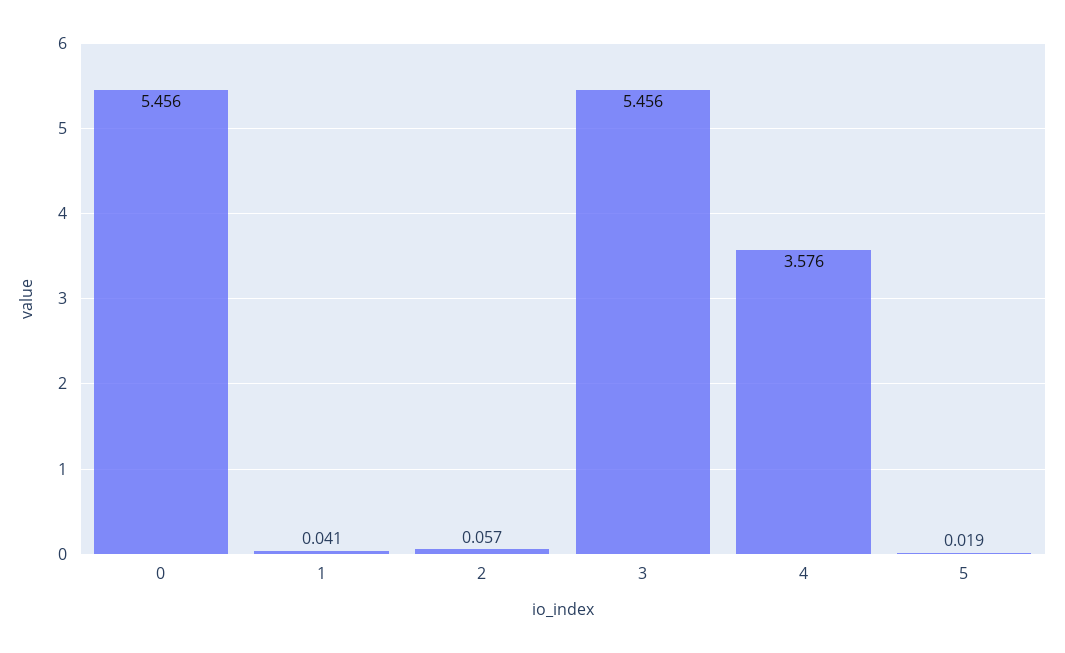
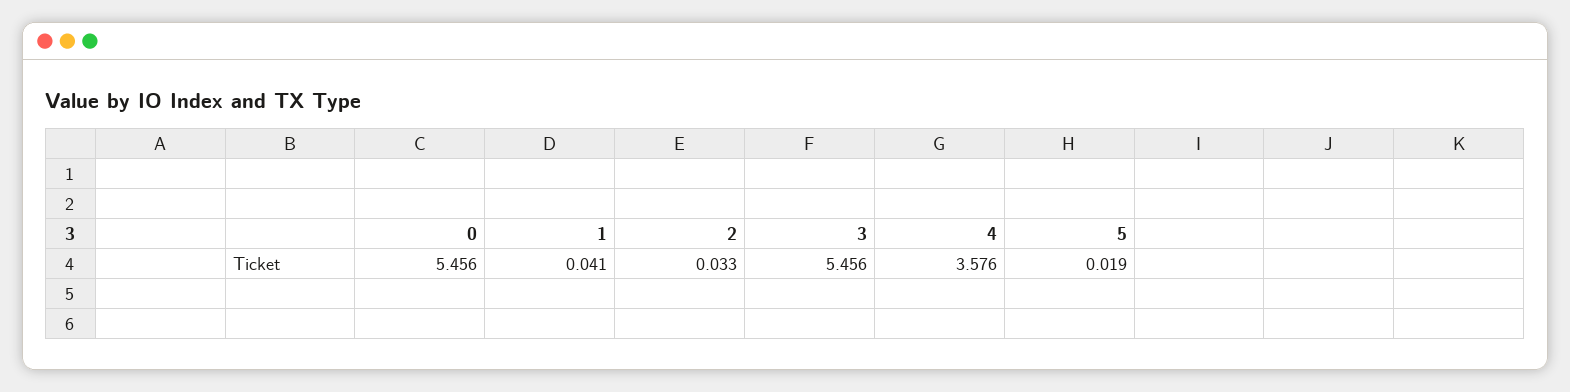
2: 0.057 -> 0.033

